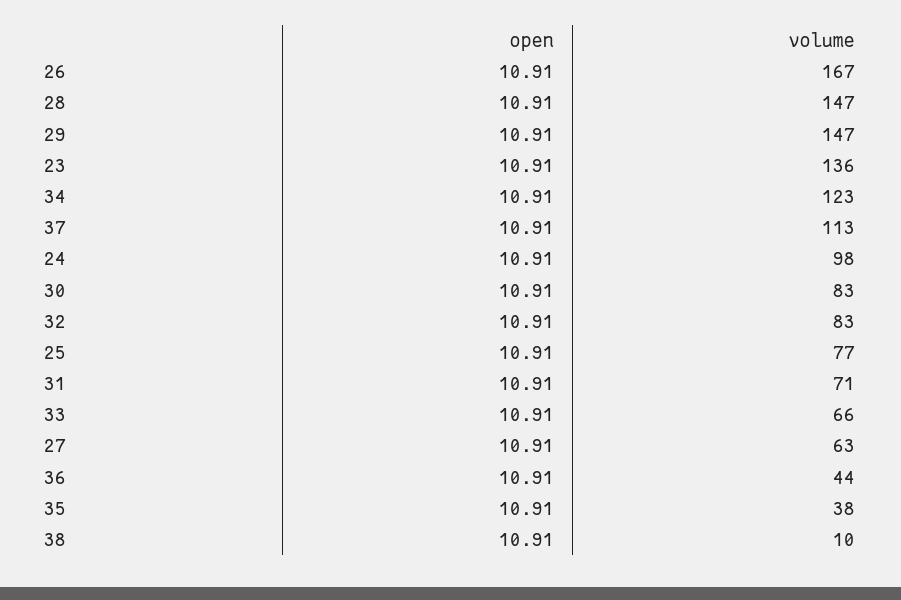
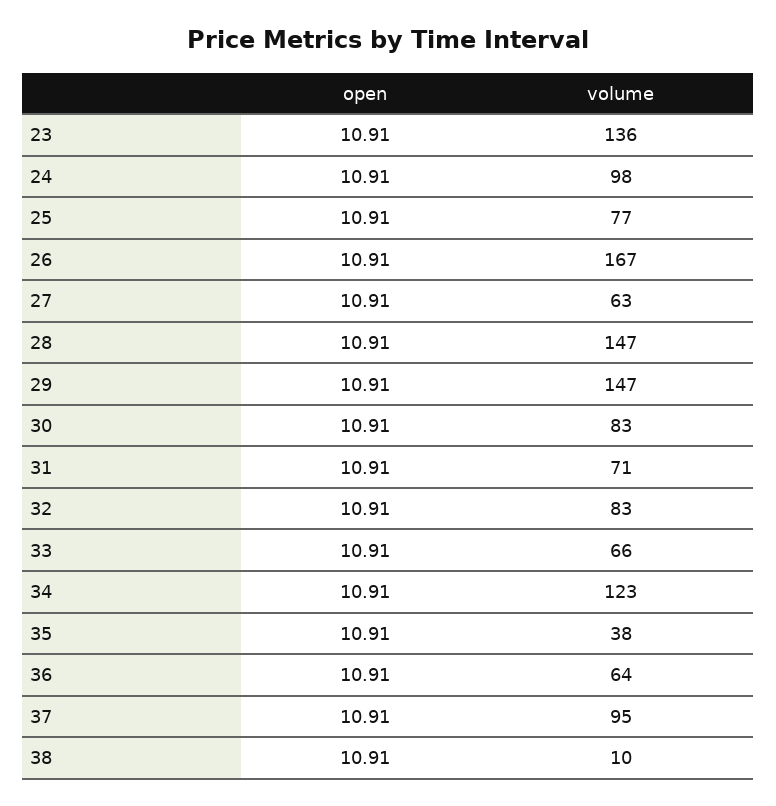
volume, 37: 113 -> 95
volume, 36: 44 -> 64

